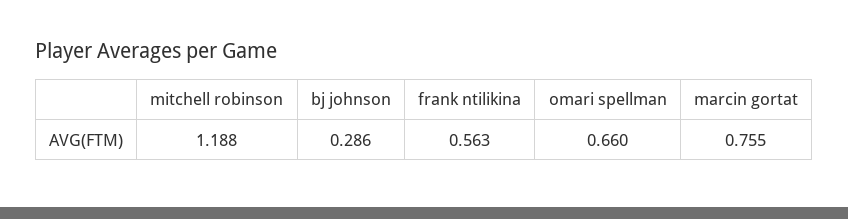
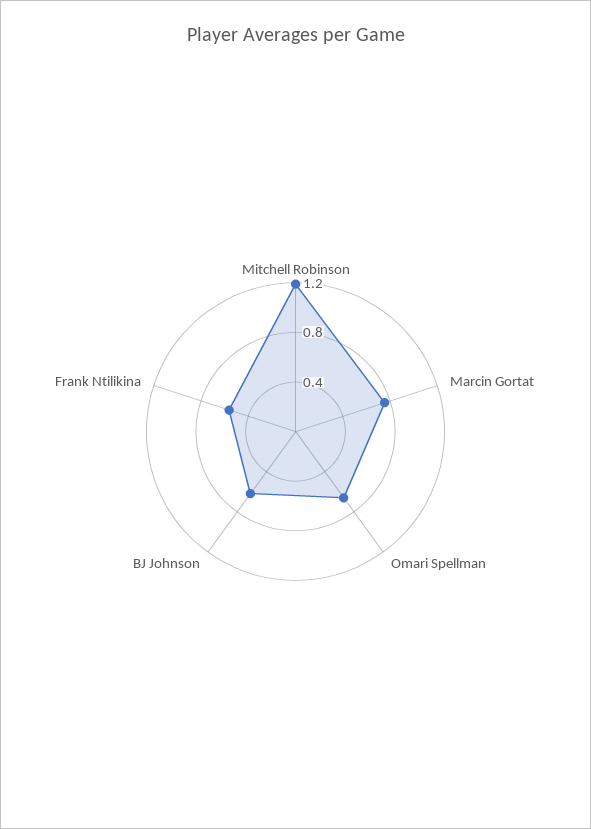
bj johnson: 0.286 -> 0.6

